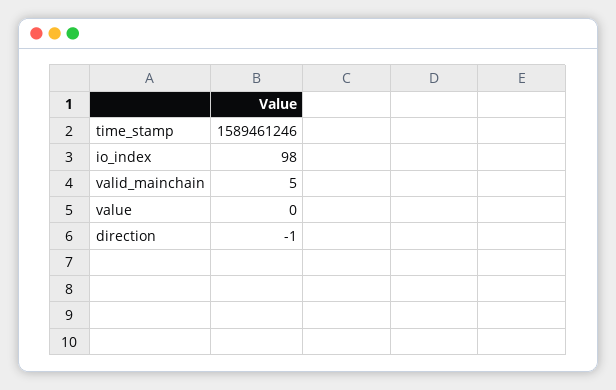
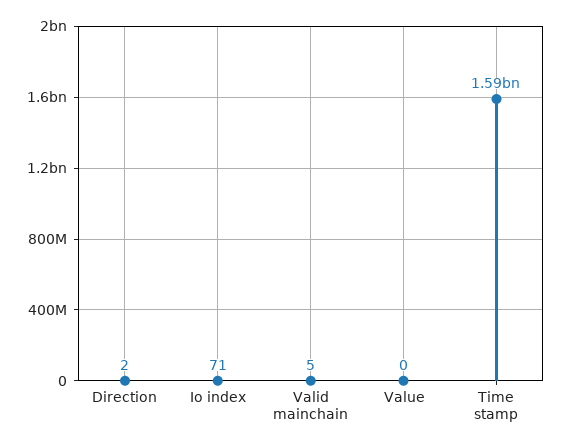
io_index: 98 -> 71
direction: -1 -> 2

